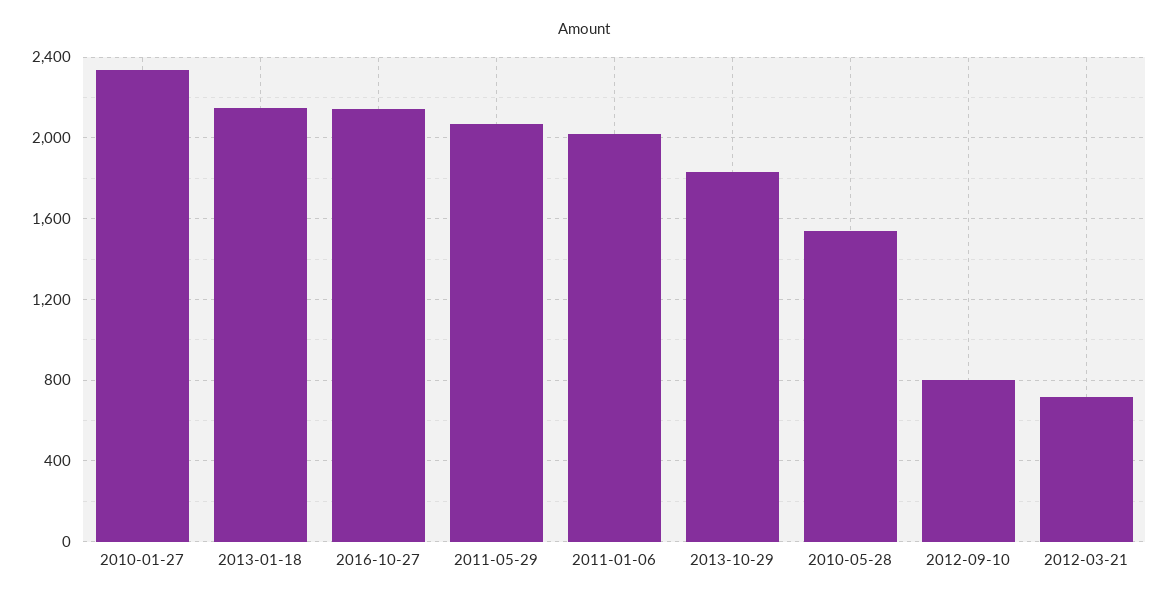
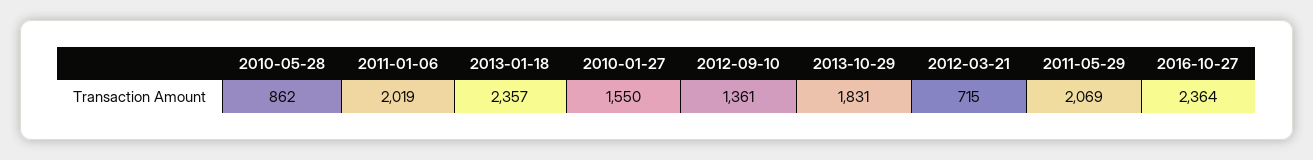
2010-01-27: 2350 -> 1550
2013-01-18: 2150 -> 2357
2016-10-27: 2150 -> 2364
2010-05-28: 1550 -> 862
2012-09-10: 800 -> 1361

